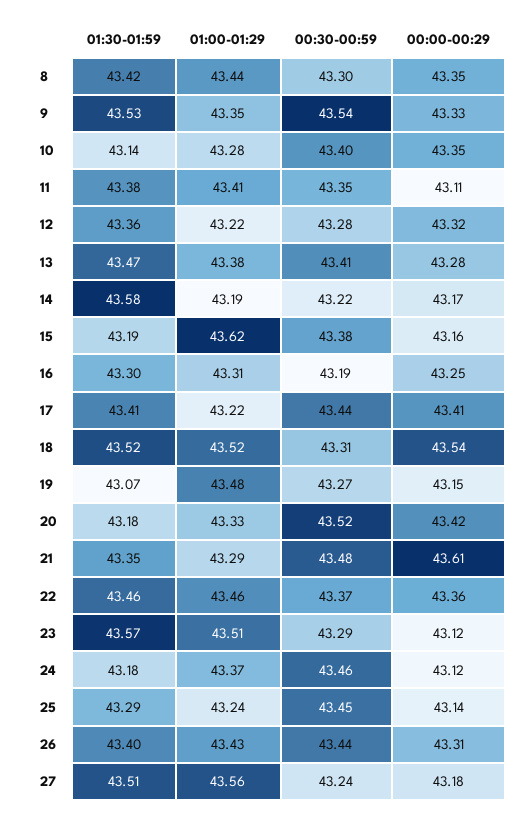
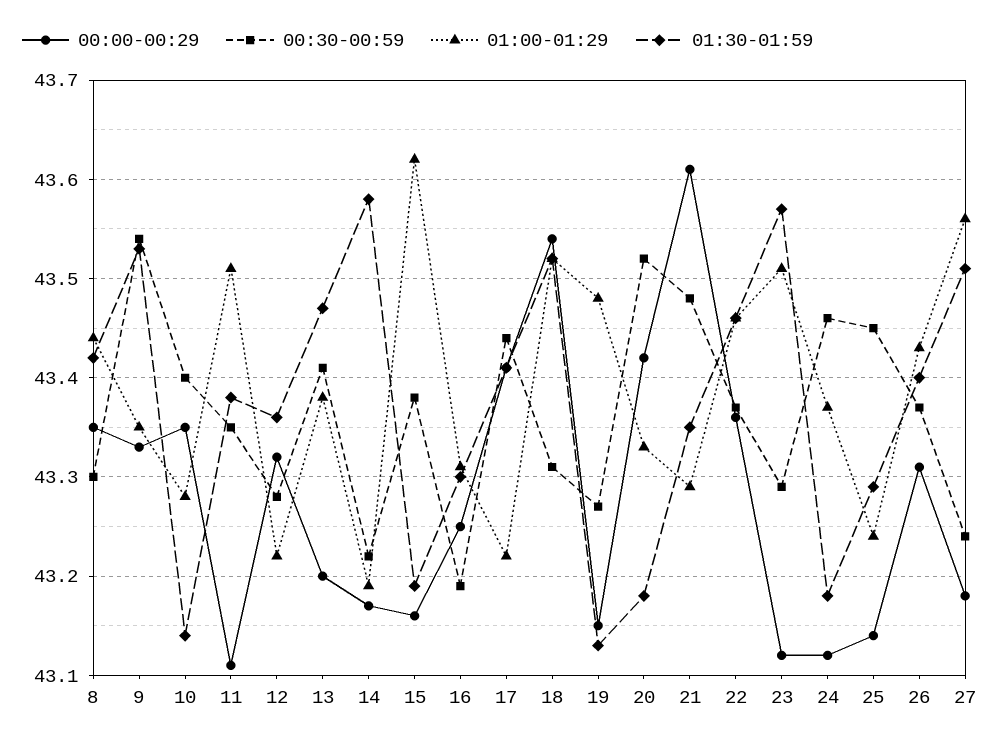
01:00-01:29, 11: 43.41 -> 43.51
00:00-00:29, 13: 43.28 -> 43.2
01:30-01:59, 19: 43.07 -> 43.13
00:30-00:59, 26: 43.44 -> 43.37

